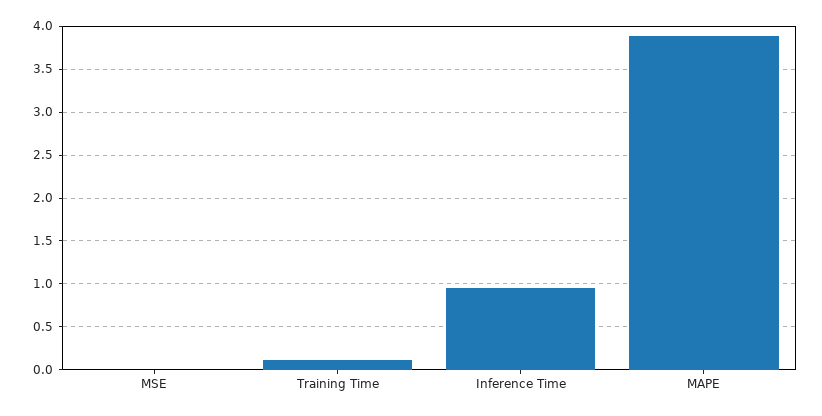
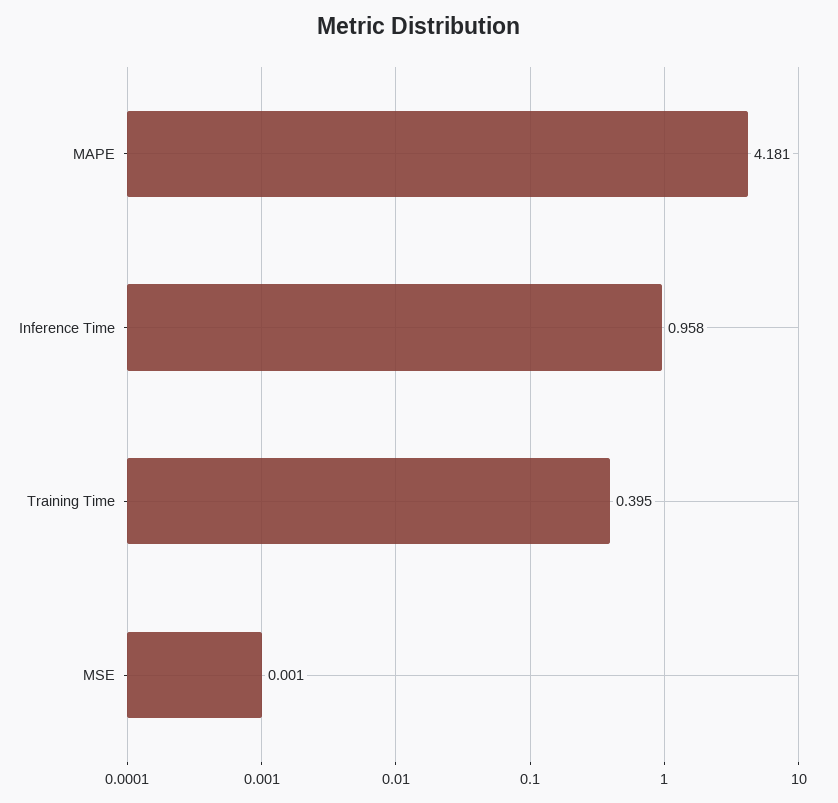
Training Time: 0.1 -> 0.395
MAPE: 3.9 -> 4.181

